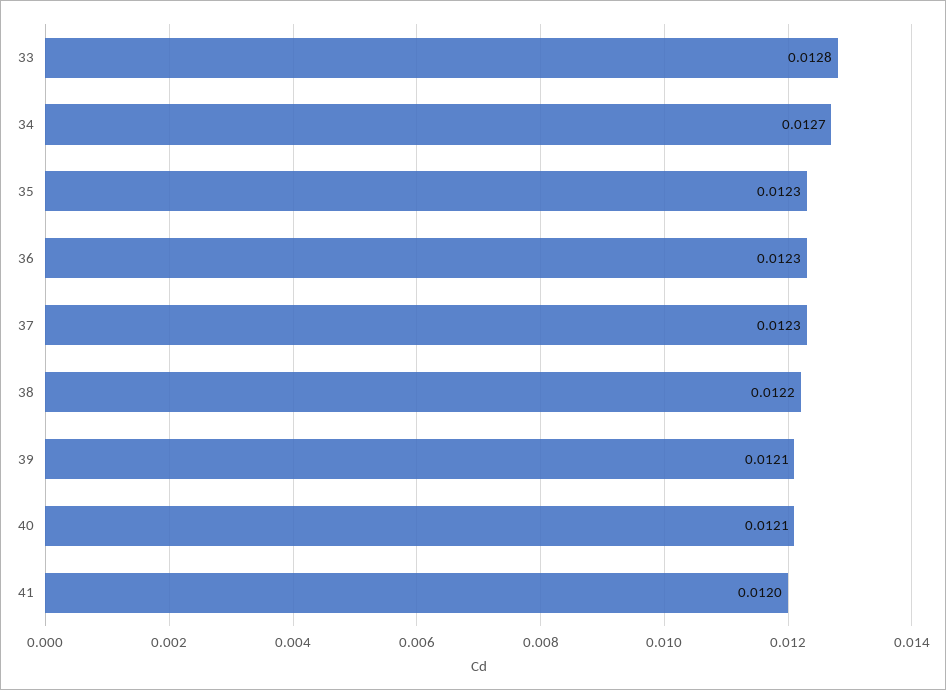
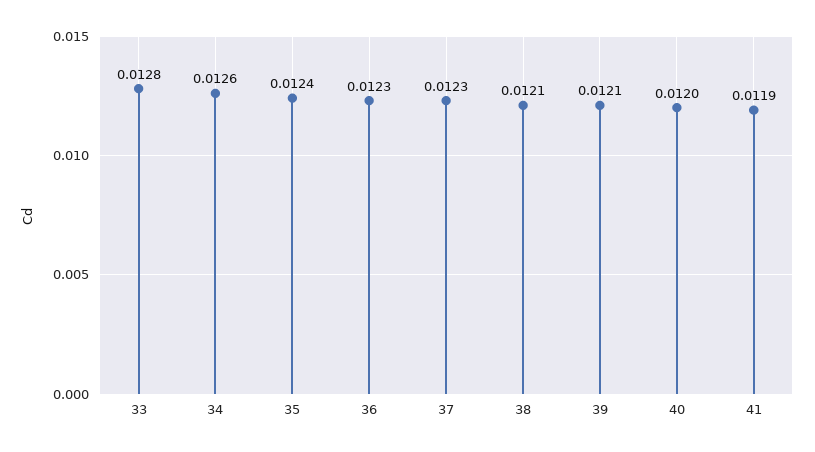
34: 0.0127 -> 0.0126
35: 0.0123 -> 0.0124
38: 0.0122 -> 0.0121
40: 0.0121 -> 0.012
41: 0.012 -> 0.0119

